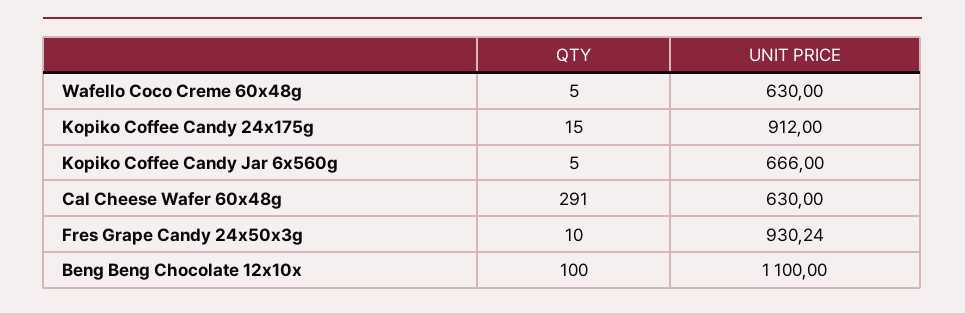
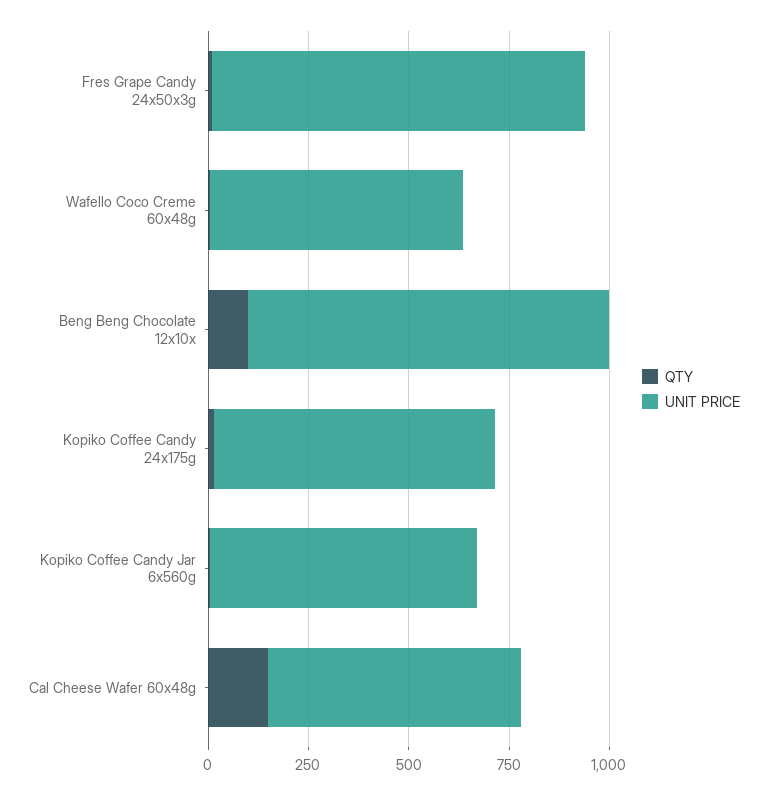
UNIT PRICE, Kopiko Coffee Candy 24x175g: 912 -> 700
QTY, Cal Cheese Wafer 60x48g: 291 -> 150
UNIT PRICE, Beng Beng Chocolate 12x10x: 1100 -> 900

